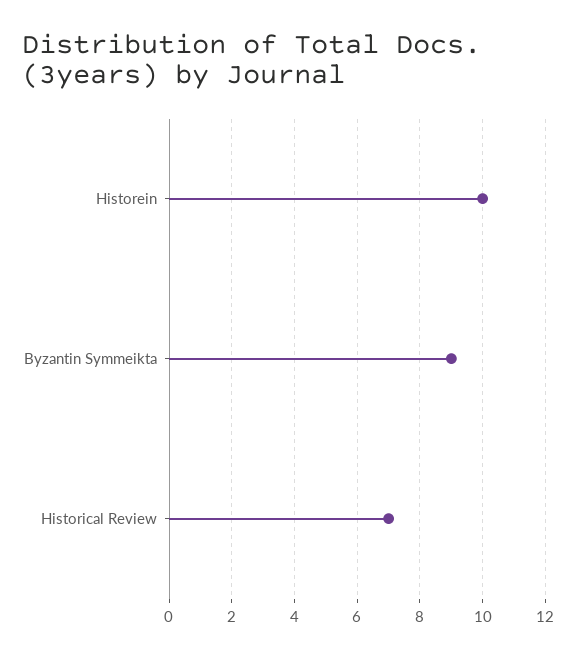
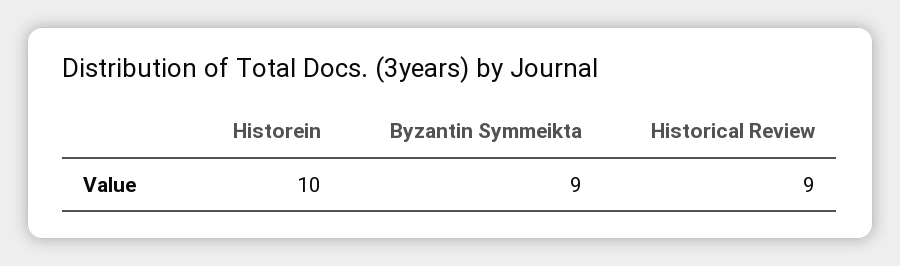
Historical Review: 7 -> 9

